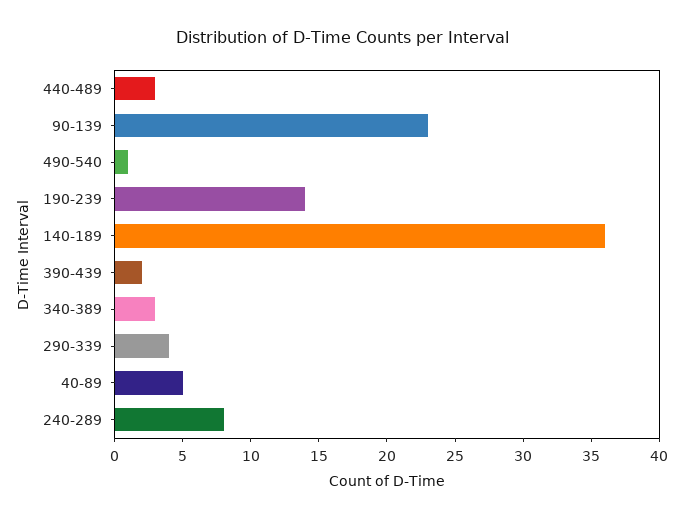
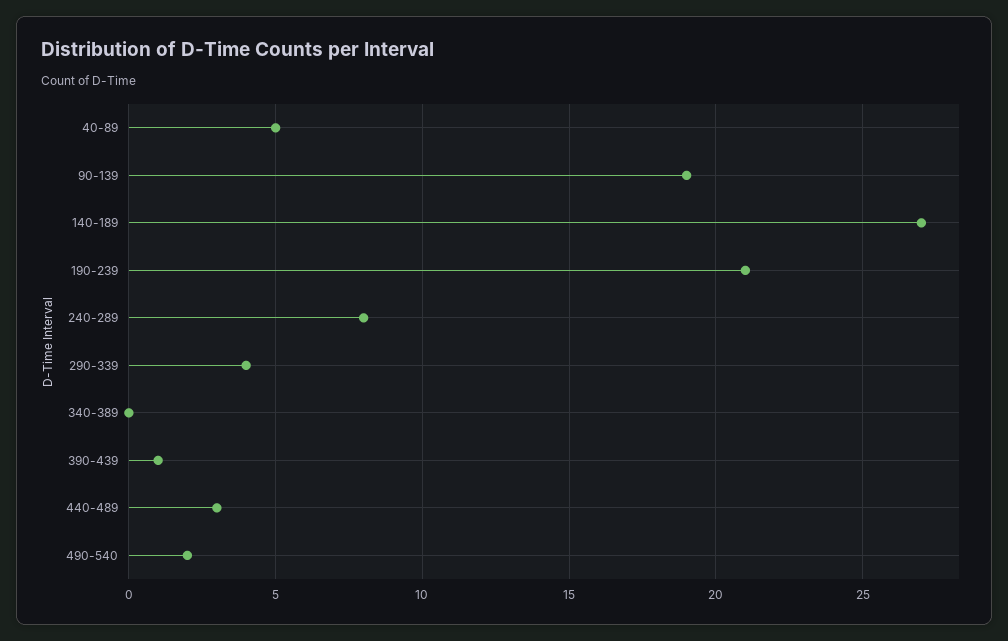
90-139: 23 -> 19
490-540: 1 -> 2
190-239: 14 -> 21
140-189: 36 -> 27
390-439: 2 -> 1
340-389: 3 -> 0

